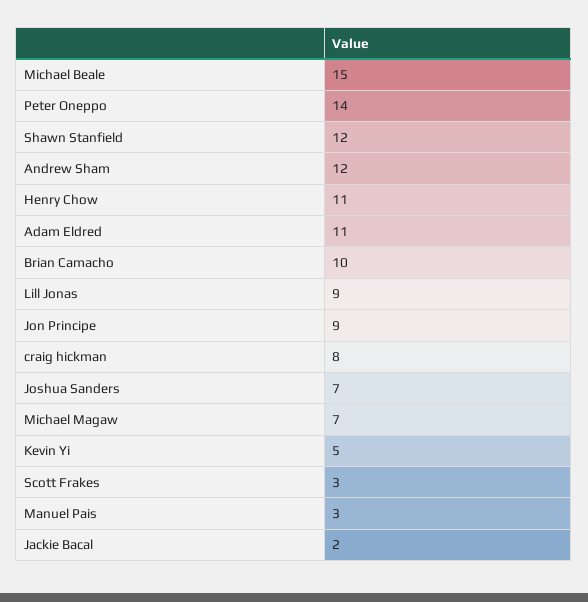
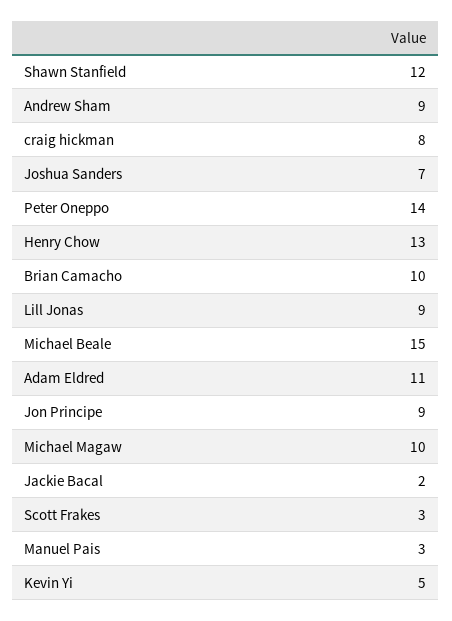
Andrew Sham: 12 -> 9
Henry Chow: 11 -> 13
Michael Magaw: 7 -> 10

